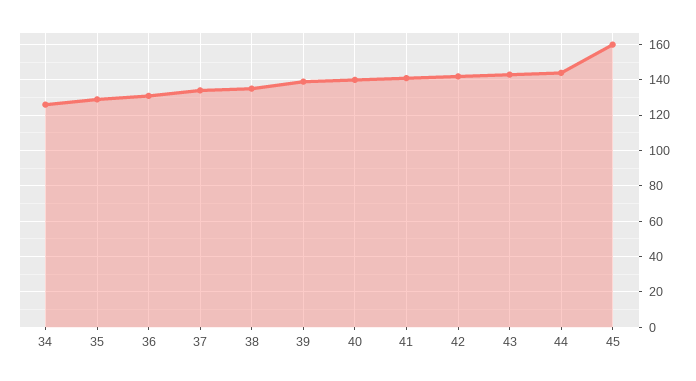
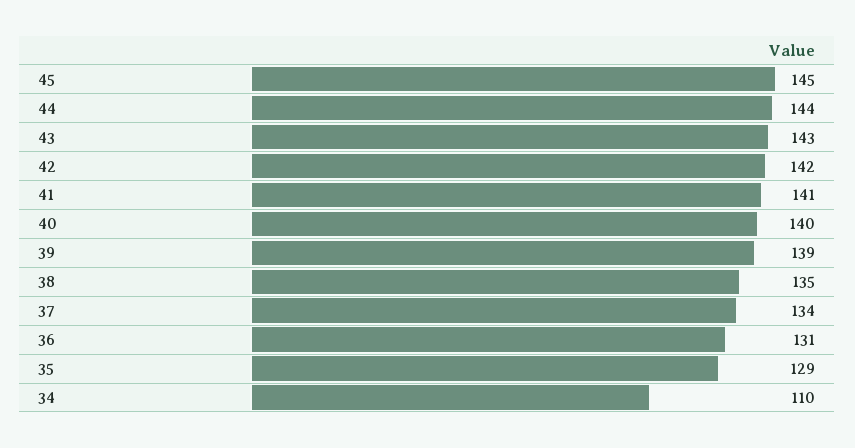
34: 125 -> 110
45: 160 -> 145

